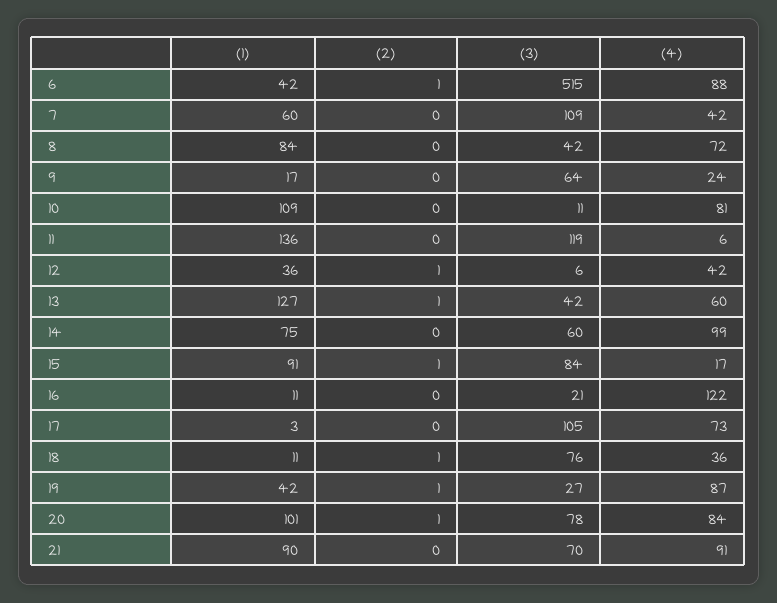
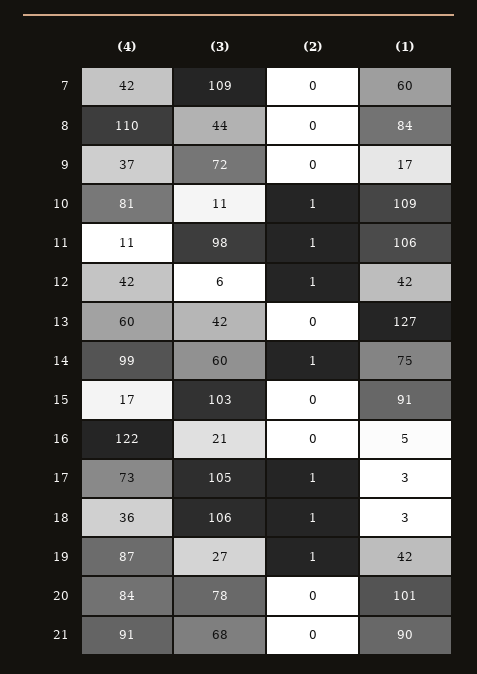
(1), 6: 42 -> none
(2), 6: 1 -> none
(3), 6: 515 -> none
(4), 6: 88 -> none
(3), 8: 42 -> 44
(4), 8: 72 -> 110
(3), 9: 64 -> 72
(4), 9: 24 -> 37
(2), 10: 0 -> 1
(1), 11: 136 -> 106
(2), 11: 0 -> 1
(3), 11: 119 -> 98
(4), 11: 6 -> 11
(1), 12: 36 -> 42
(2), 13: 1 -> 0
(2), 14: 0 -> 1
(2), 15: 1 -> 0
(3), 15: 84 -> 103
(1), 16: 11 -> 5
(2), 17: 0 -> 1
(1), 18: 11 -> 3
(3), 18: 76 -> 106
(2), 20: 1 -> 0
(3), 21: 70 -> 68

